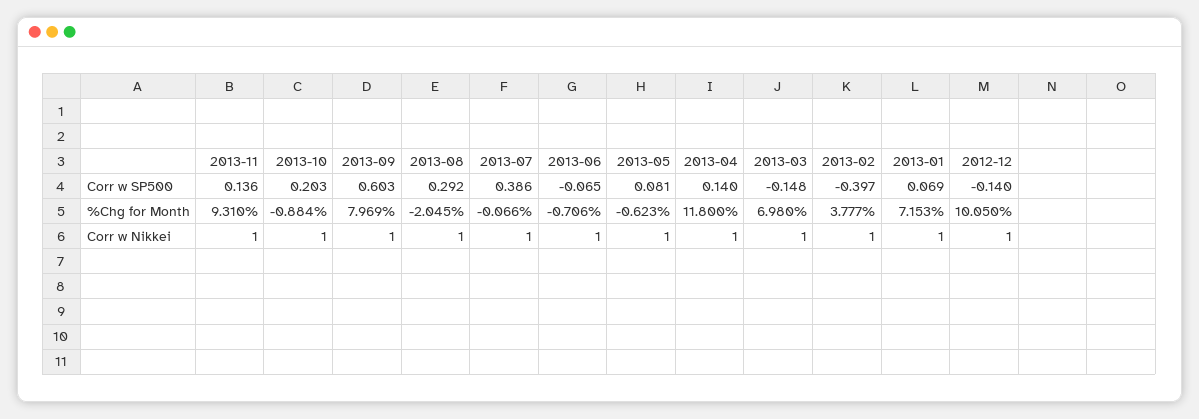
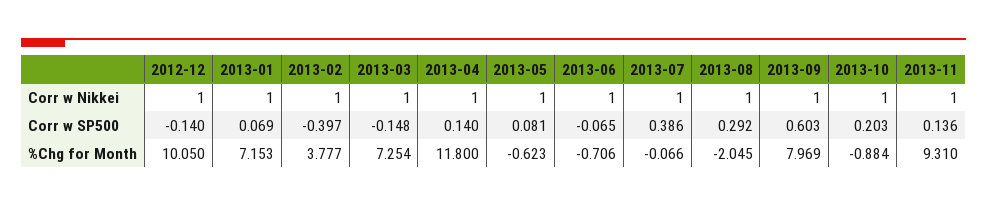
2013-03, %Chg for Month: 6.98 -> 7.254

